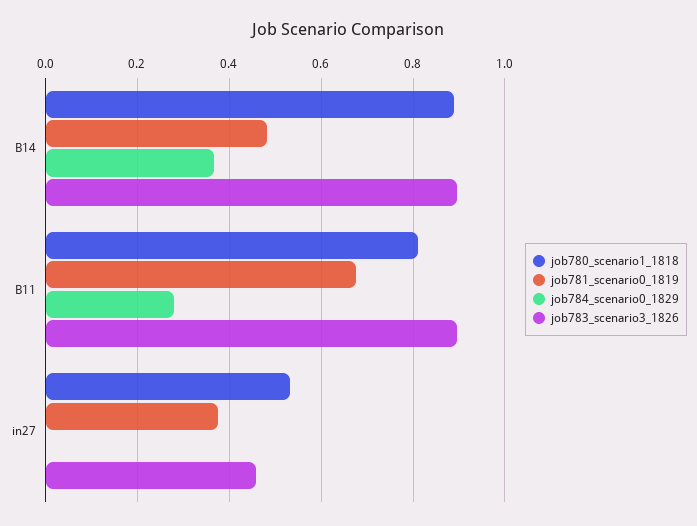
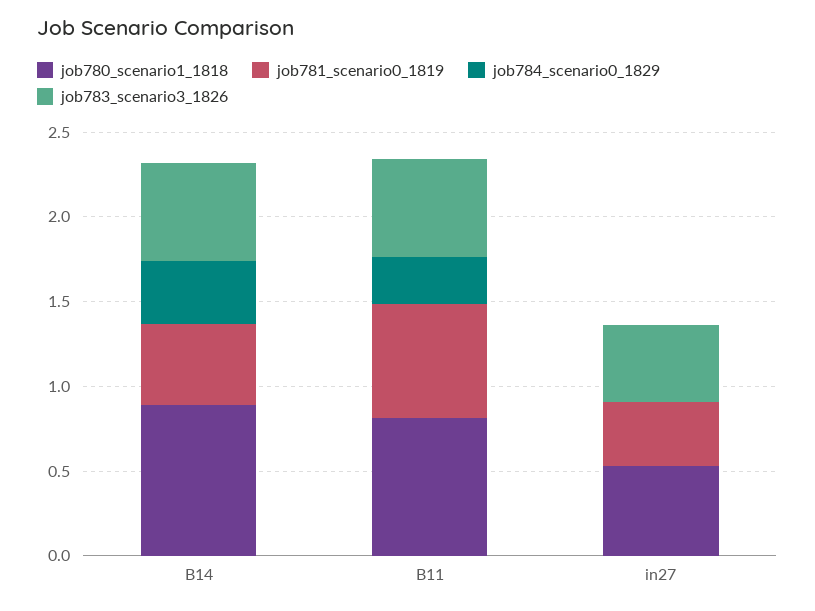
job783_scenario3_1826, B14: 0.9 -> 0.6
job783_scenario3_1826, B11: 0.9 -> 0.6

